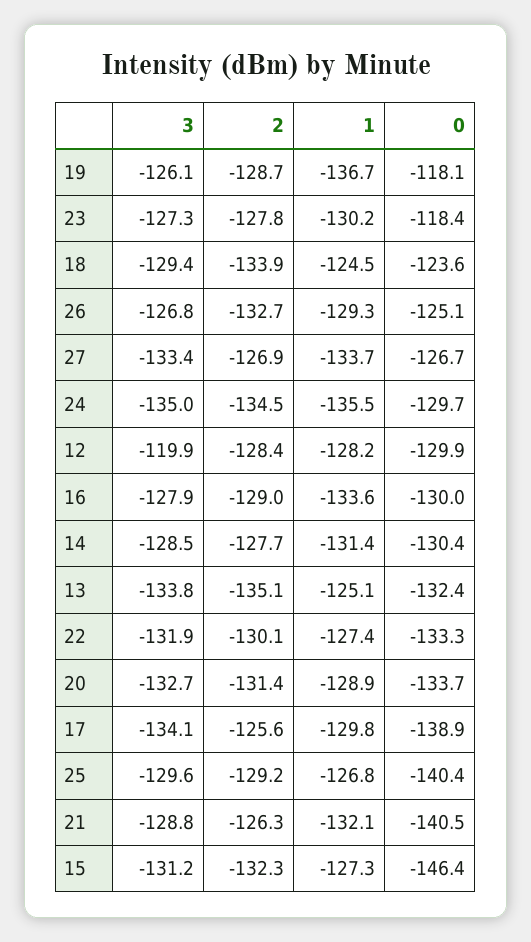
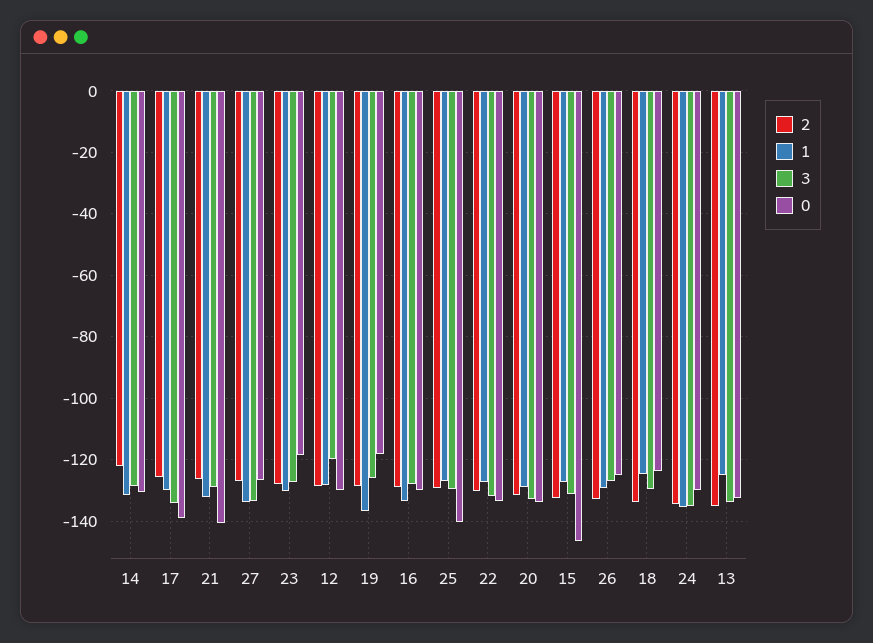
2, 14: -127.7 -> -122

